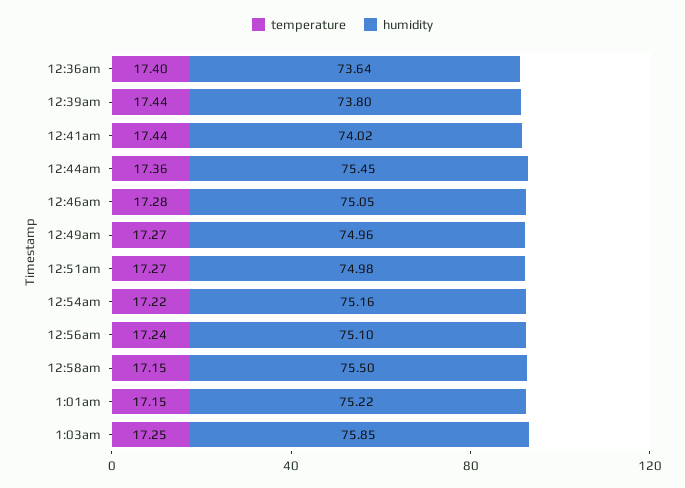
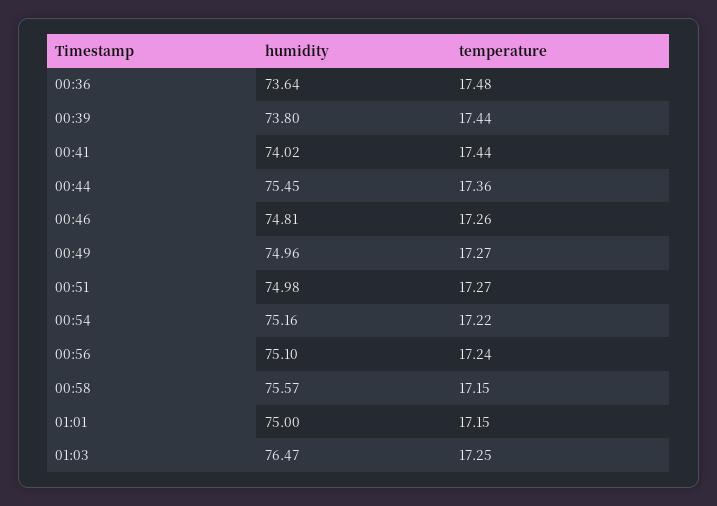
temperature, 12:36am: 17.4 -> 17.48
temperature, 12:46am: 17.28 -> 17.26
humidity, 12:46am: 75.05 -> 74.81
humidity, 12:58am: 75.5 -> 75.57
humidity, 1:01am: 75.22 -> 75
humidity, 1:03am: 75.85 -> 76.47

